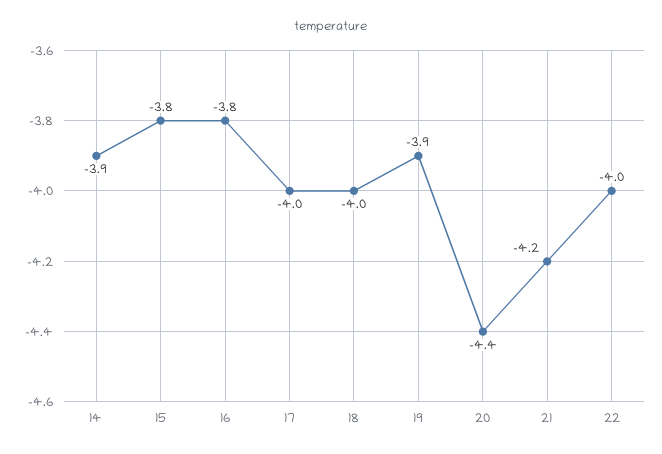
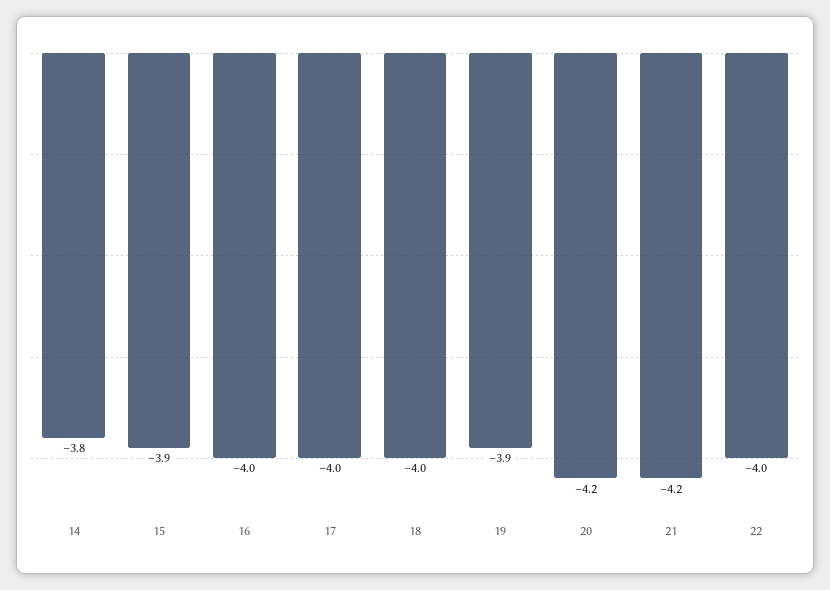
14: -3.9 -> -3.8
15: -3.8 -> -3.9
16: -3.8 -> -4
20: -4.4 -> -4.2

